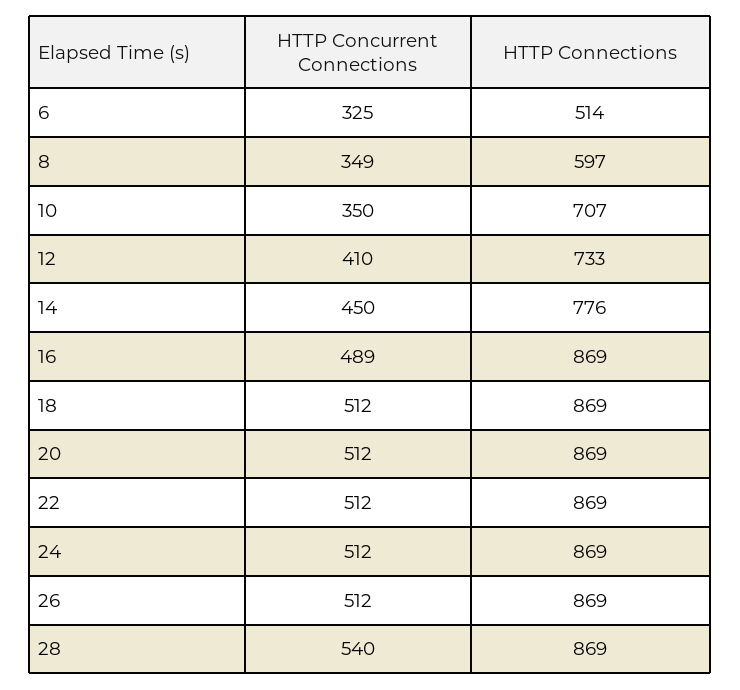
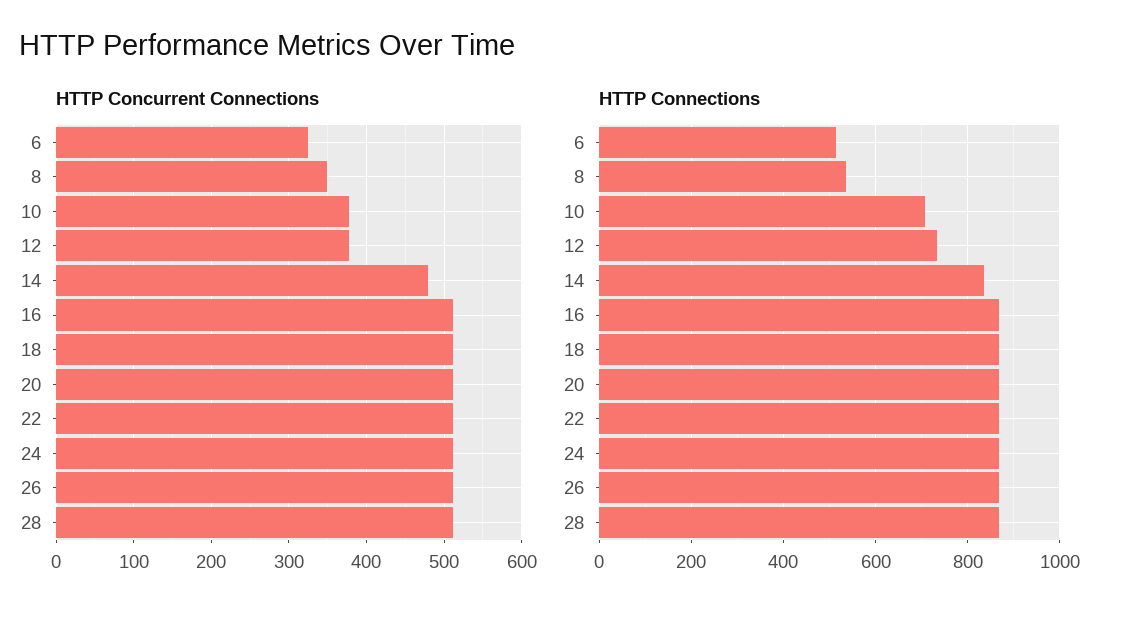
HTTP Connections, 8: 597 -> 540
HTTP Concurrent Connections, 10: 350 -> 380
HTTP Concurrent Connections, 12: 410 -> 380
HTTP Concurrent Connections, 14: 450 -> 480
HTTP Connections, 14: 776 -> 840
HTTP Concurrent Connections, 16: 489 -> 510
HTTP Concurrent Connections, 28: 540 -> 510

